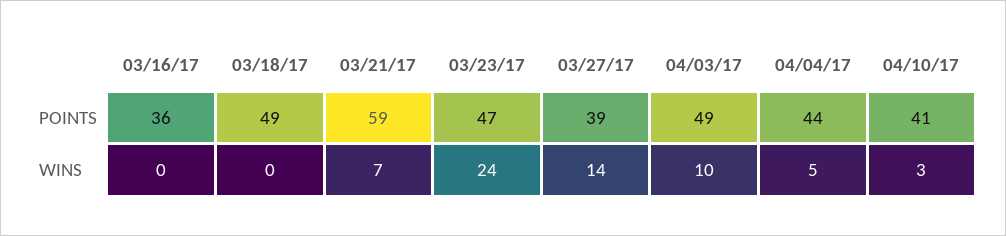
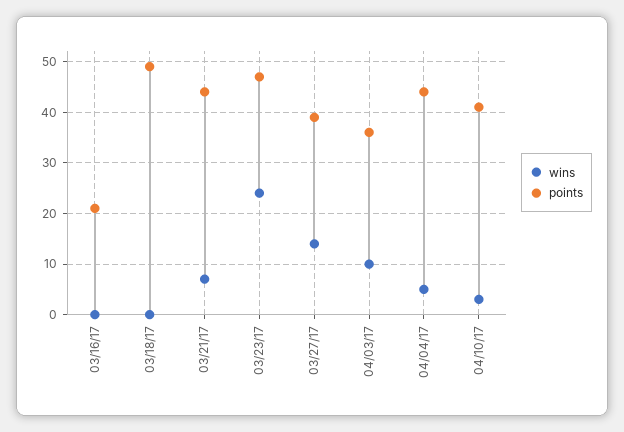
POINTS, 03/16/17: 36 -> 20
POINTS, 03/21/17: 59 -> 45
POINTS, 04/03/17: 49 -> 35

